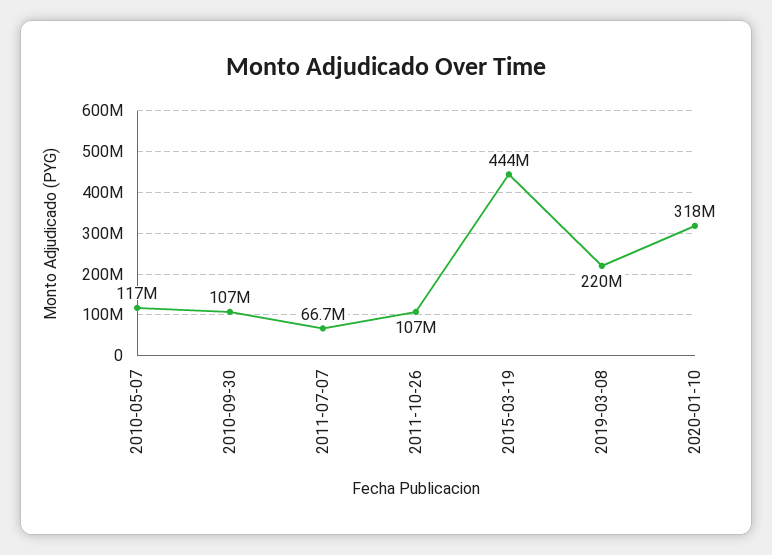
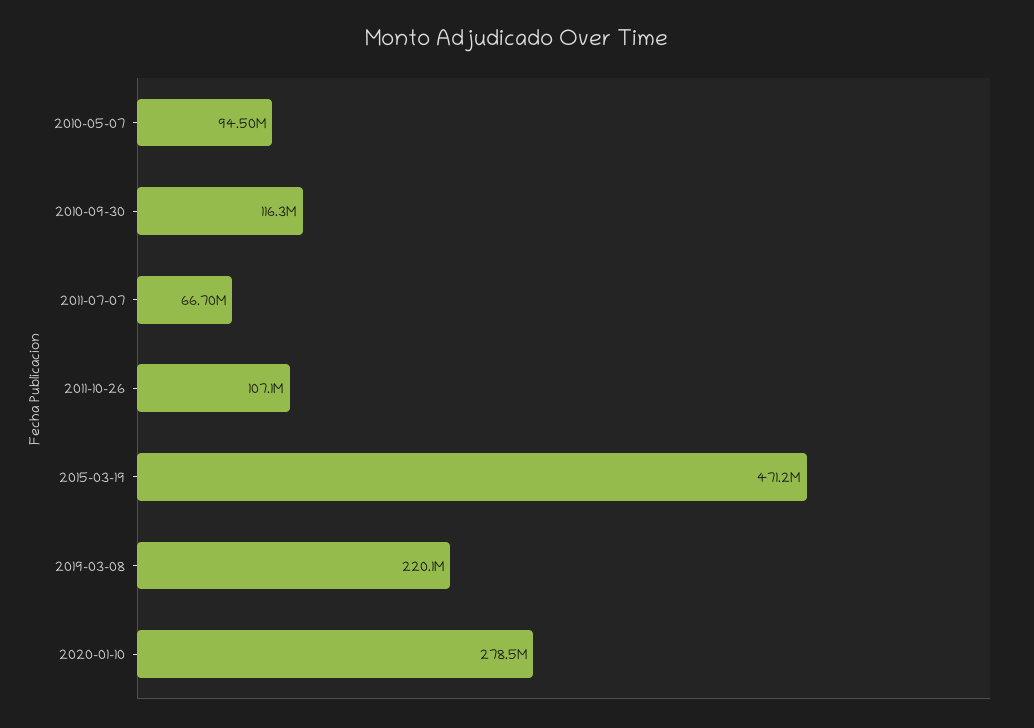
2010-05-07: 117000000 -> 94500000
2010-09-30: 107000000 -> 116300000
2015-03-19: 444000000 -> 471200000
2020-01-10: 318000000 -> 278500000

